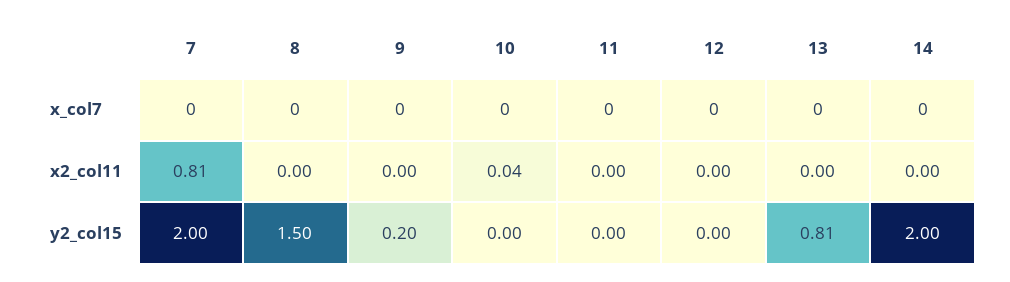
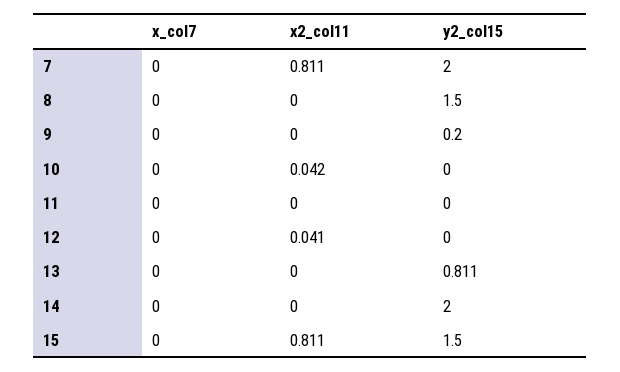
12, x2_col11: 0 -> 0.041
15, x_col7: none -> 0
15, x2_col11: none -> 0.811
15, y2_col15: none -> 1.5

